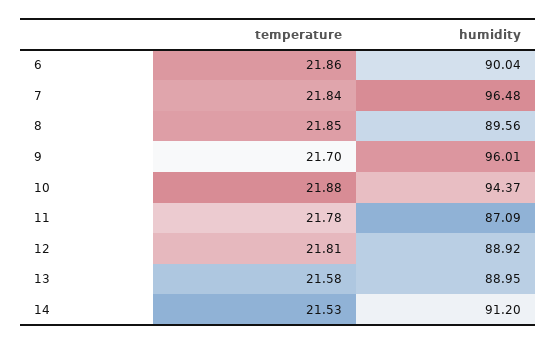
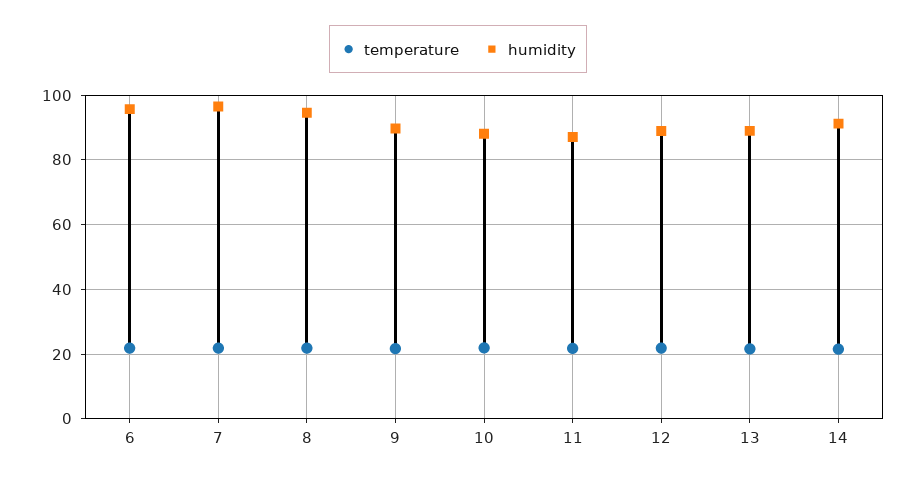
humidity, 6: 90.04 -> 96
humidity, 8: 89.56 -> 94
humidity, 9: 96.01 -> 90
humidity, 10: 94.37 -> 88

